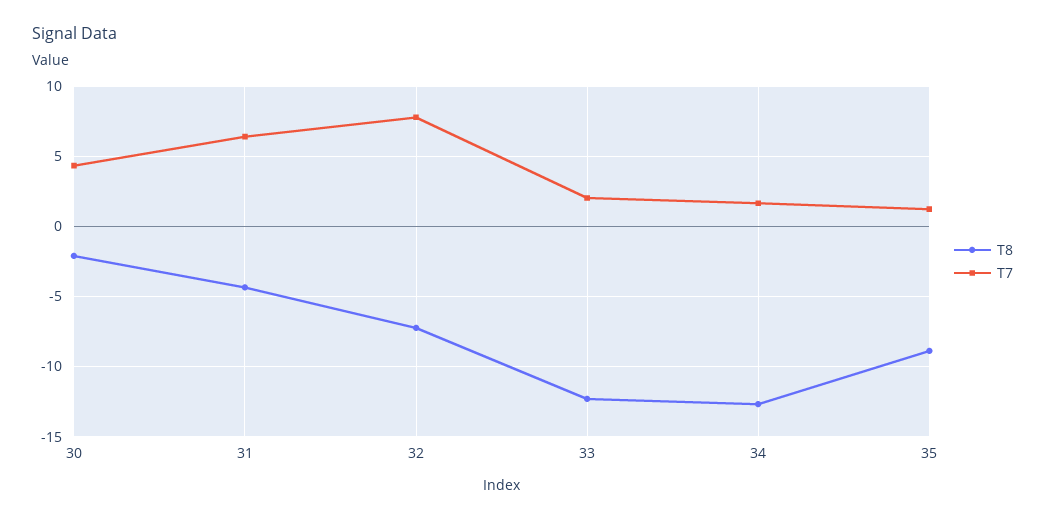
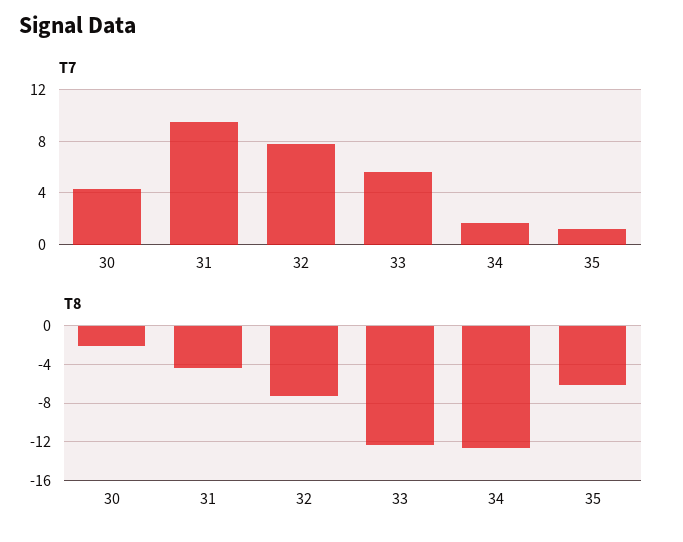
T7, 31: 6.5 -> 9.5
T7, 33: 2 -> 5.5
T8, 35: -9 -> -6

